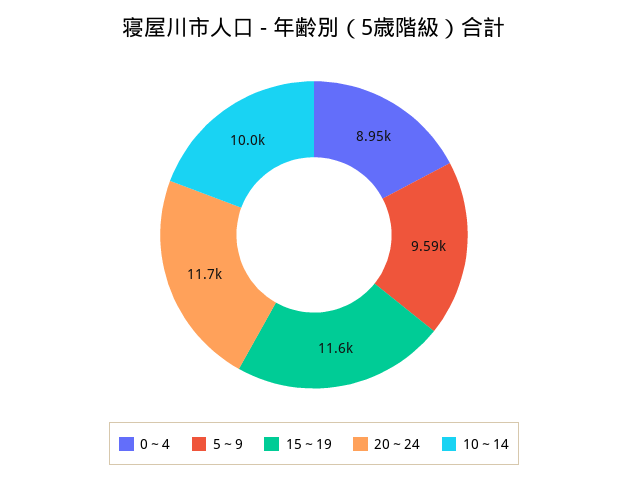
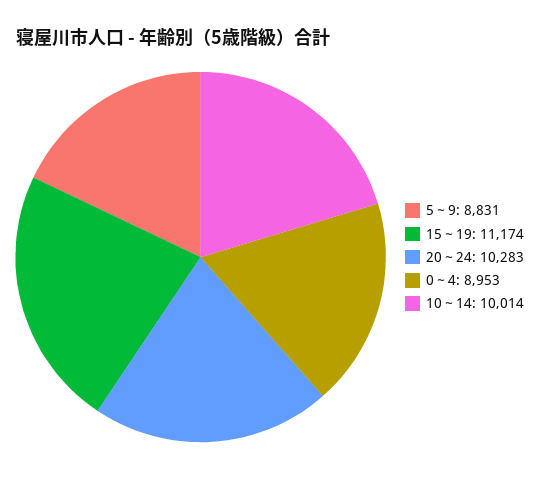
5～9: 9590 -> 8831
15～19: 11600 -> 11174
20～24: 11700 -> 10283

